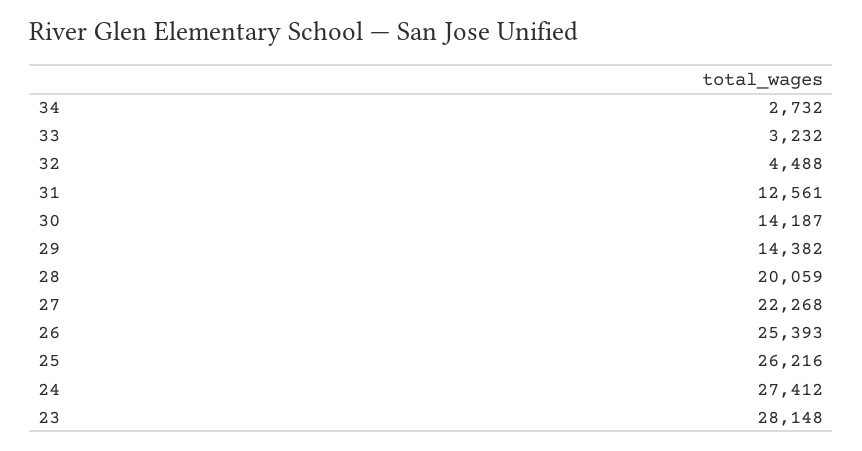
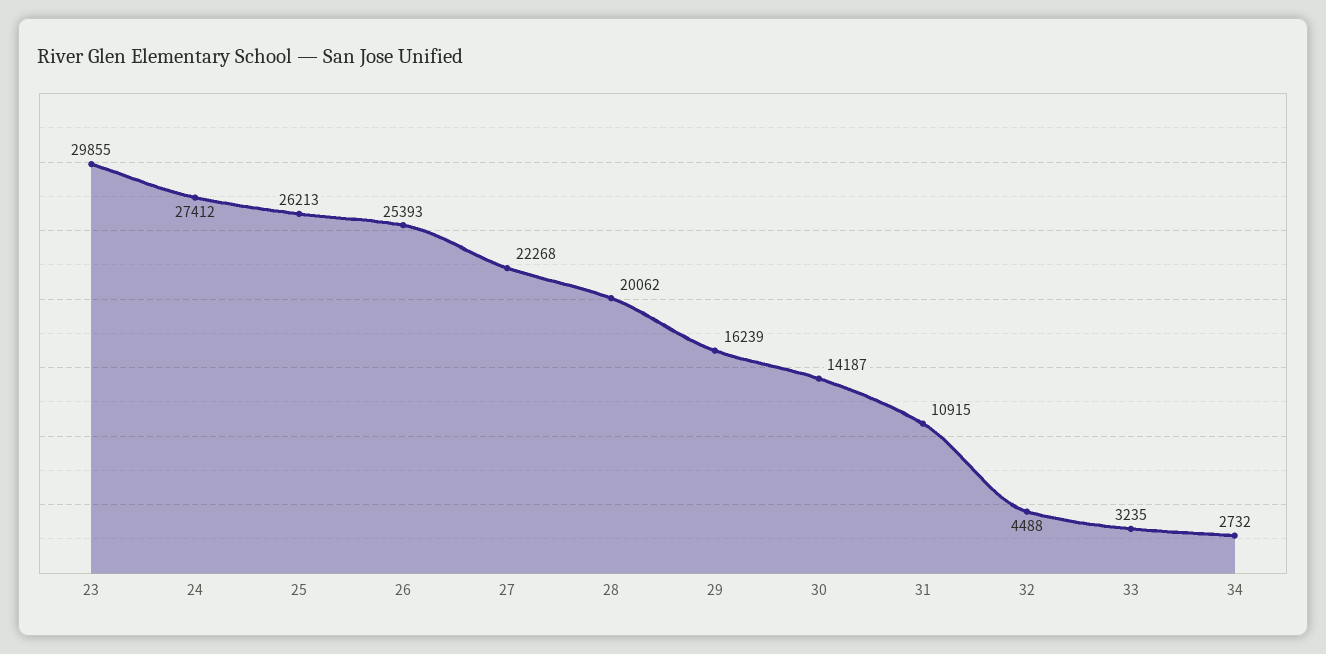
33: 3232 -> 3235
31: 12561 -> 10915
29: 14382 -> 16239
28: 20059 -> 20062
25: 26216 -> 26213
23: 28148 -> 29855

